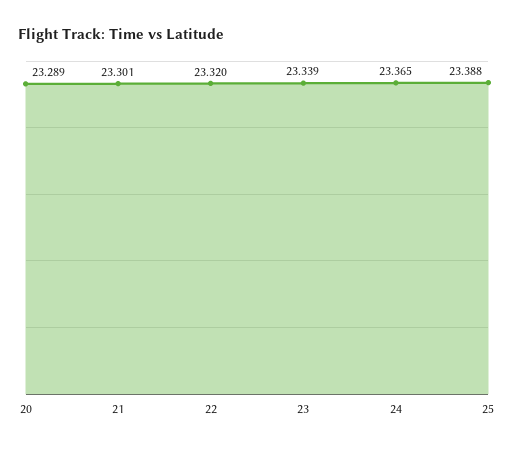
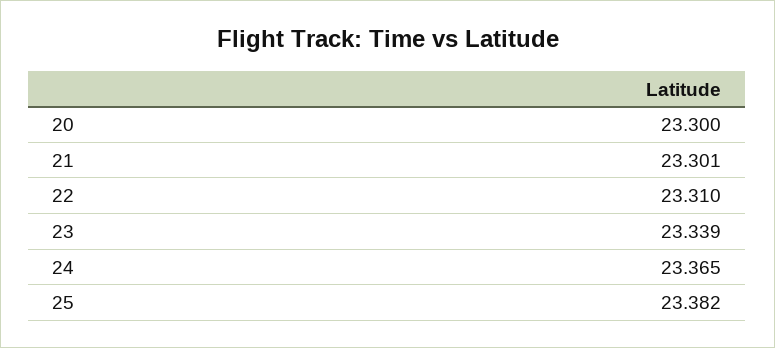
20: 23.289 -> 23.3
22: 23.32 -> 23.31
25: 23.388 -> 23.382

